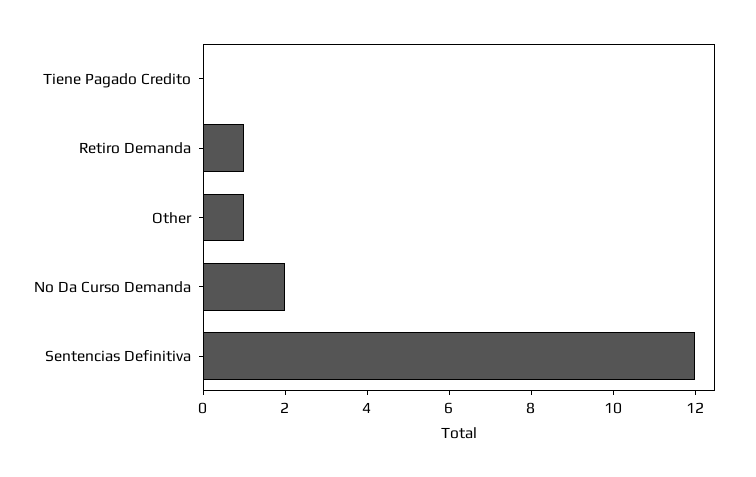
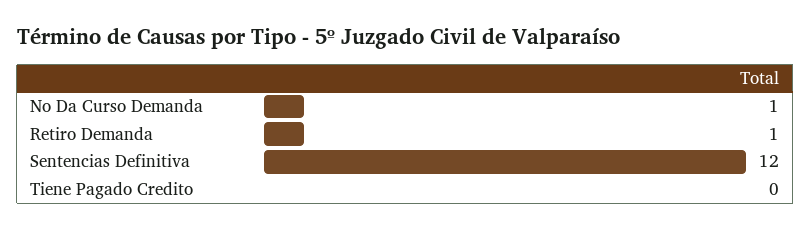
Other: 1 -> none
No Da Curso Demanda: 2 -> 1

